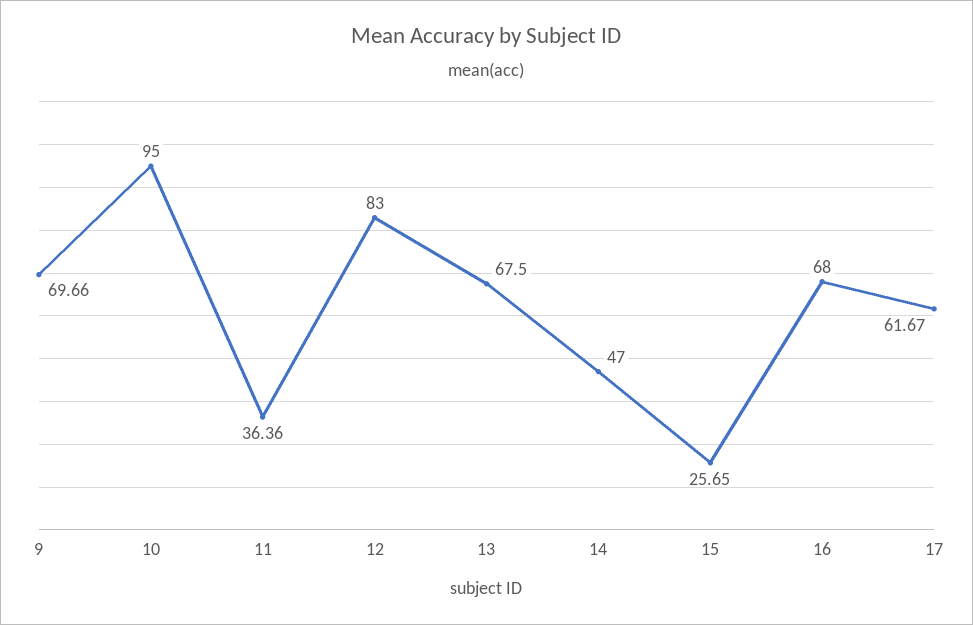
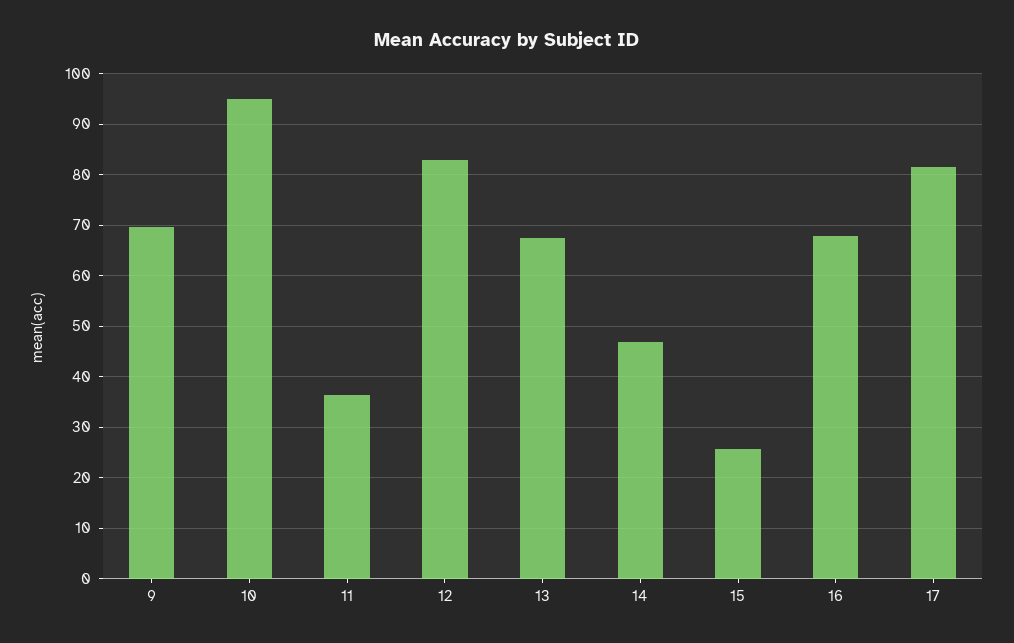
17: 61.67 -> 82

